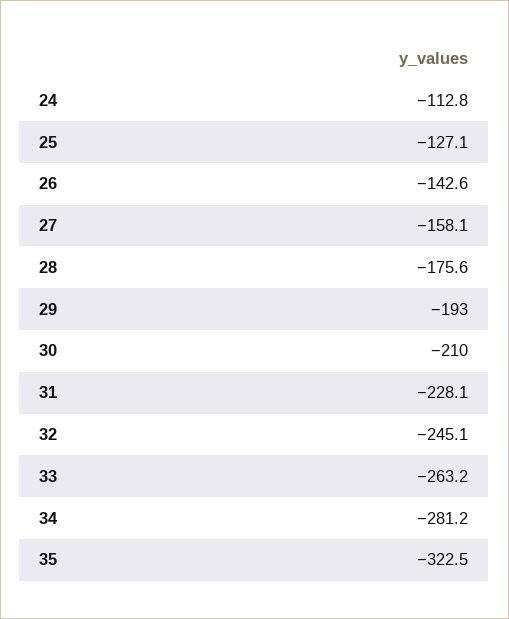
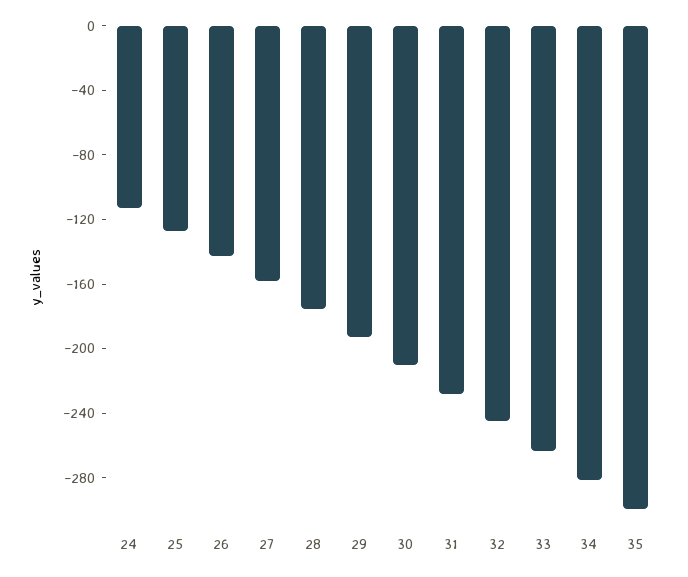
35: -322.5 -> -300

